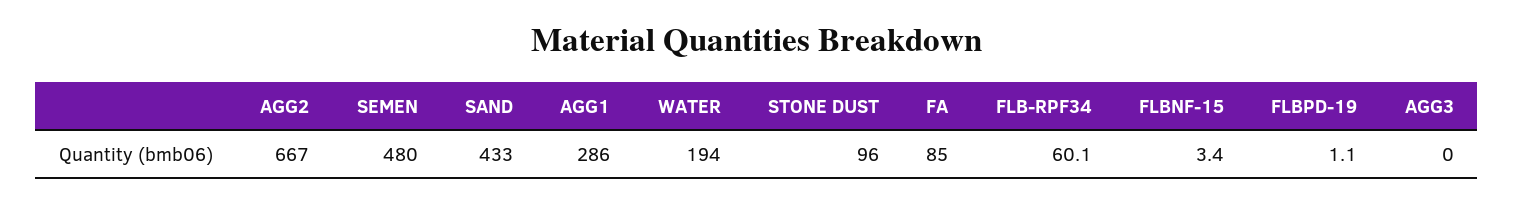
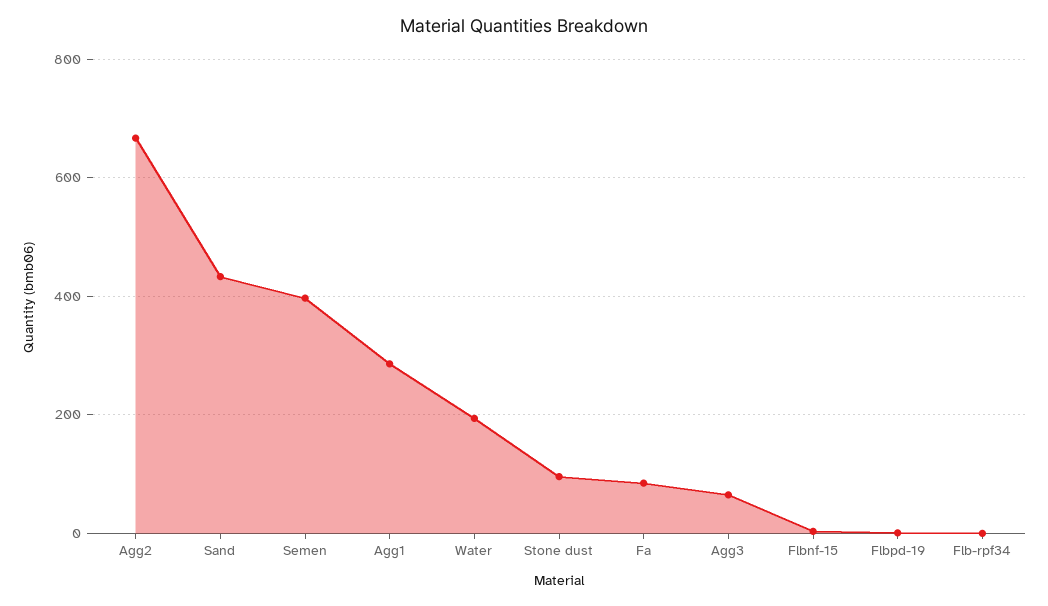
SEMEN: 480 -> 400
FLB-RPF34: 60.1 -> 0
AGG3: 0 -> 60

